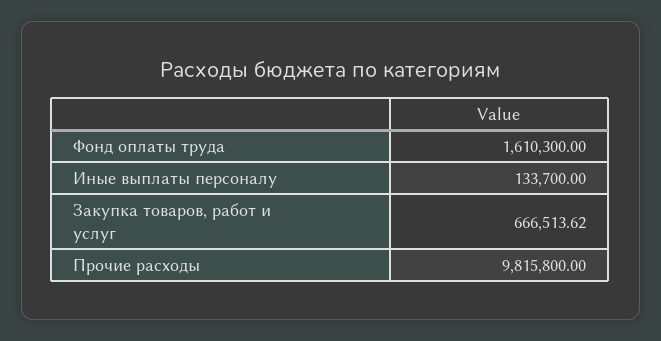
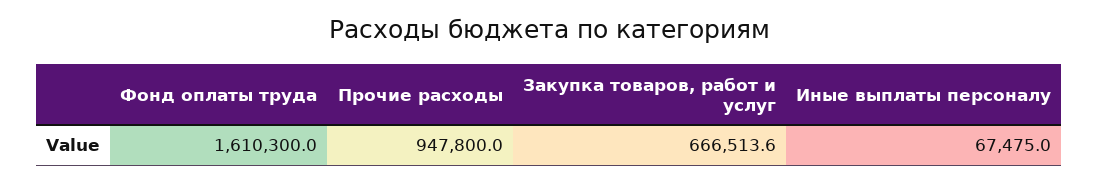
Иные выплаты персоналу: 133700 -> 67475
Прочие расходы: 9815800 -> 947800

